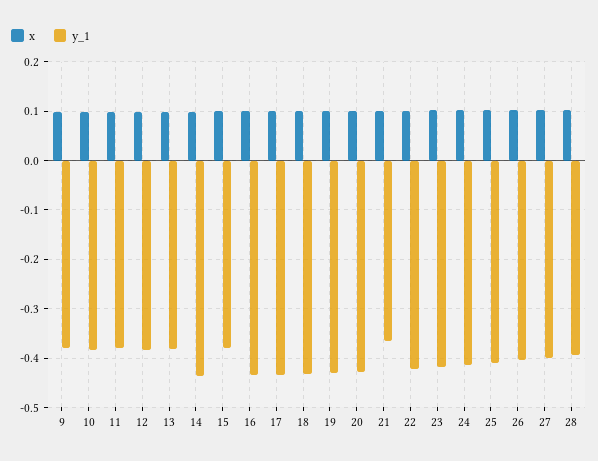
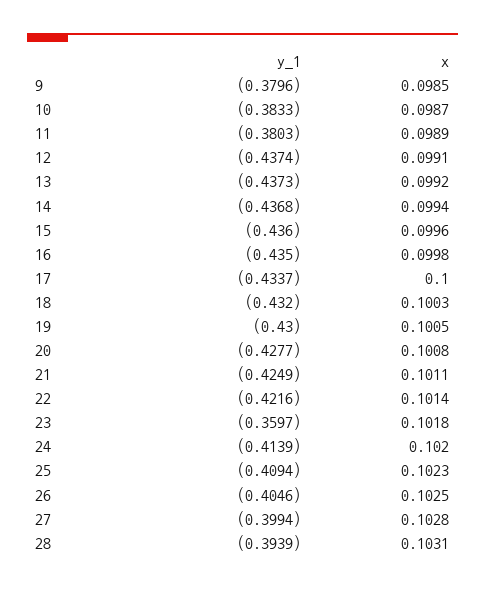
y_1, 12: -0.38 -> -0.4374
y_1, 13: -0.38 -> -0.4373
y_1, 15: -0.38 -> -0.436
y_1, 21: -0.36 -> -0.4249
y_1, 23: -0.42 -> -0.3597

